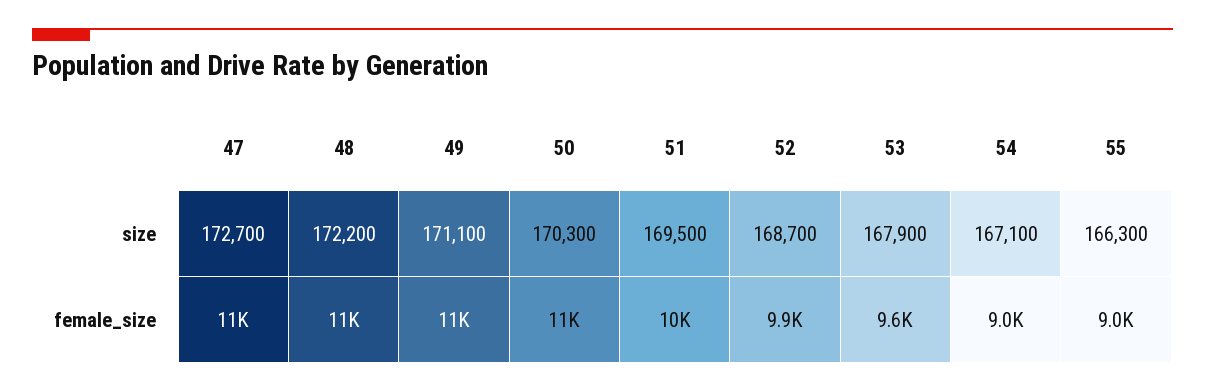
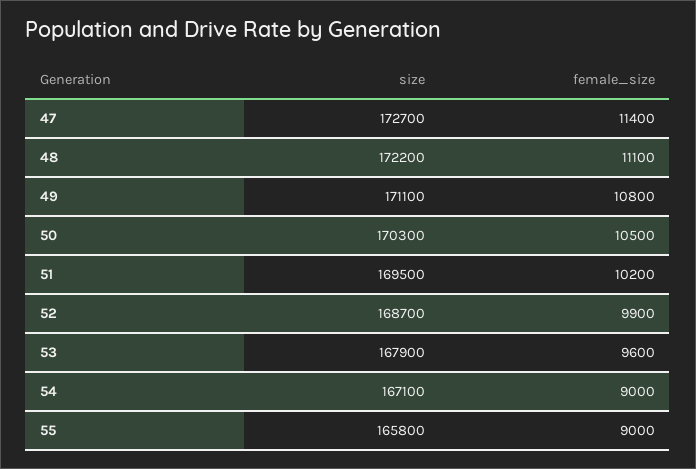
55, size: 166300 -> 165800

